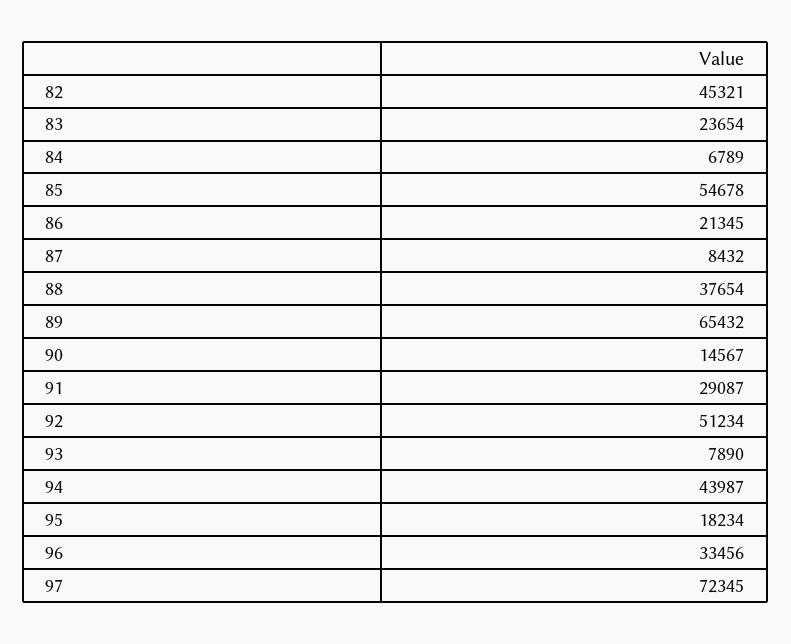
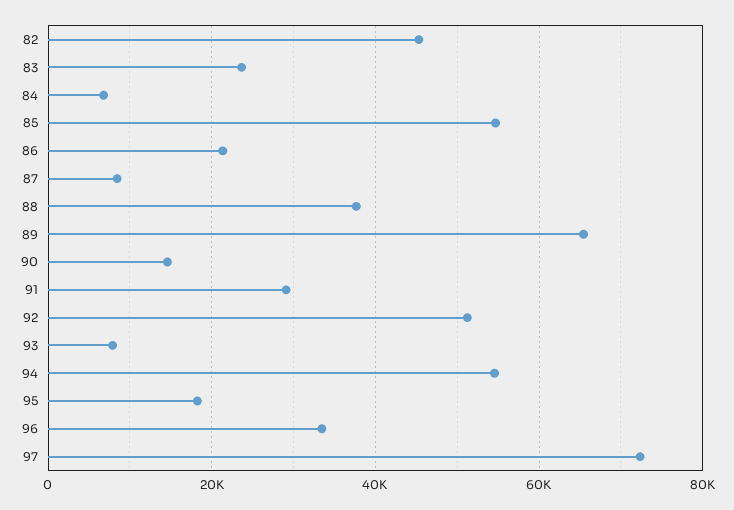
94: 43987 -> 54000

